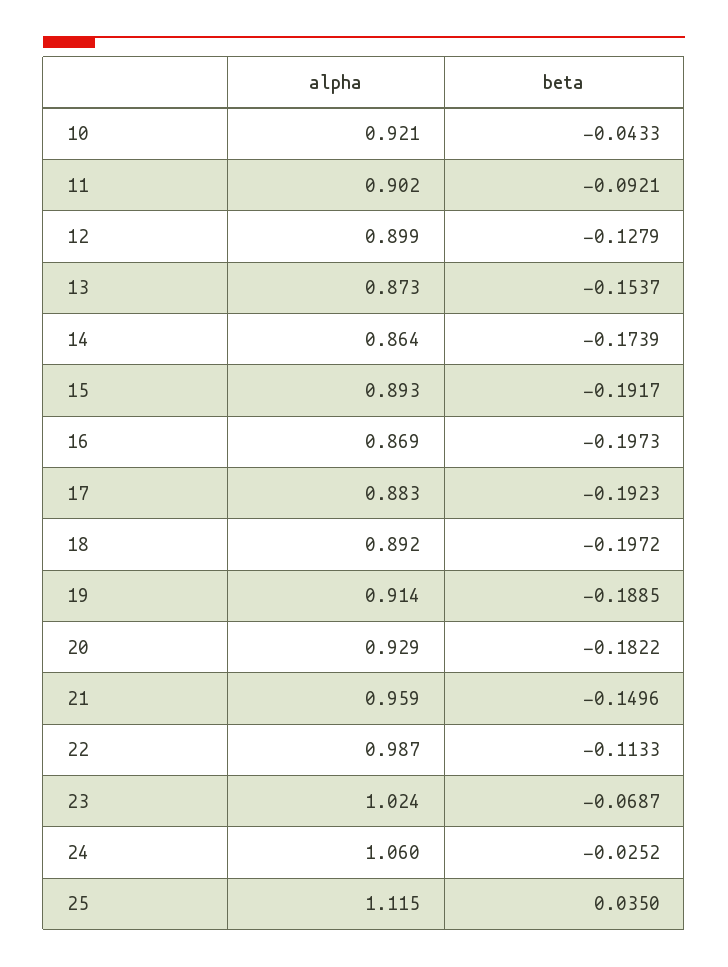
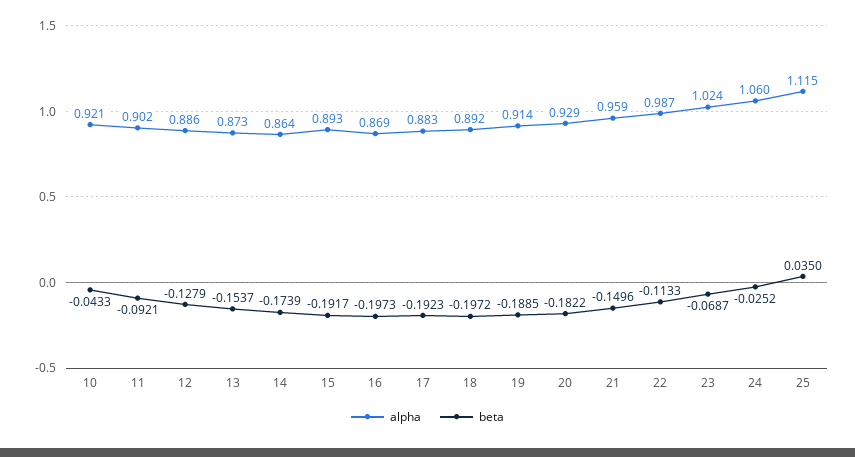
alpha, 12: 0.899 -> 0.886

